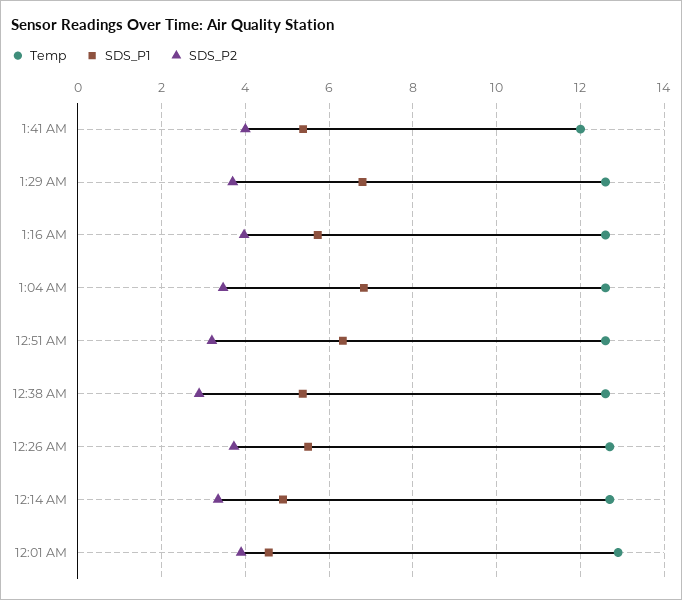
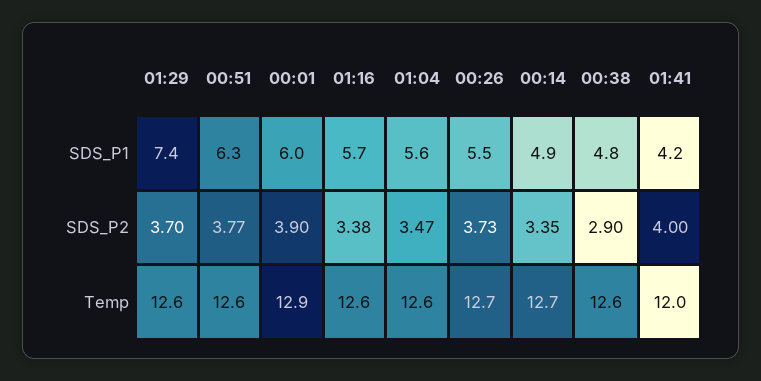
SDS_P1, 1:41 AM: 5.4 -> 4.2
SDS_P1, 1:29 AM: 6.8 -> 7.4
SDS_P2, 1:16 AM: 4 -> 3.38
SDS_P1, 1:04 AM: 6.8 -> 5.6
SDS_P2, 12:51 AM: 3.2 -> 3.77
SDS_P1, 12:38 AM: 5.4 -> 4.8
SDS_P1, 12:01 AM: 4.6 -> 6

